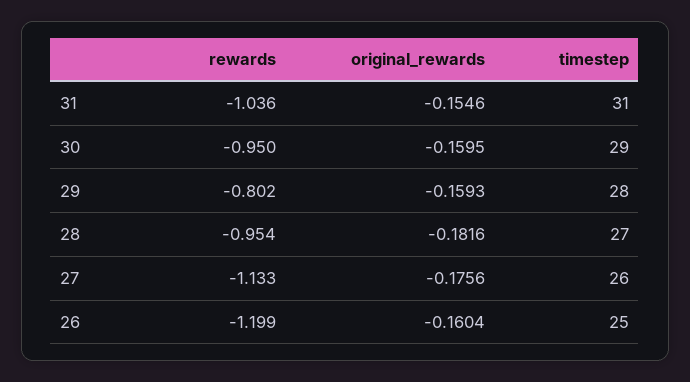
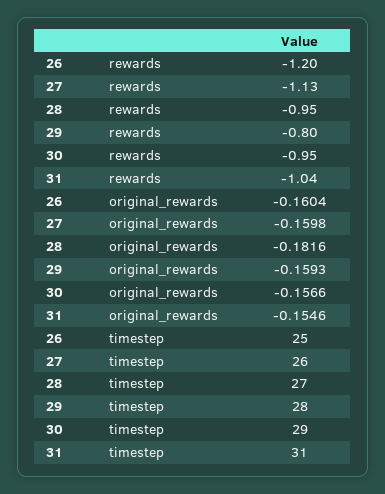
original_rewards, 30: -0.1595 -> -0.1566
original_rewards, 27: -0.1756 -> -0.1598

